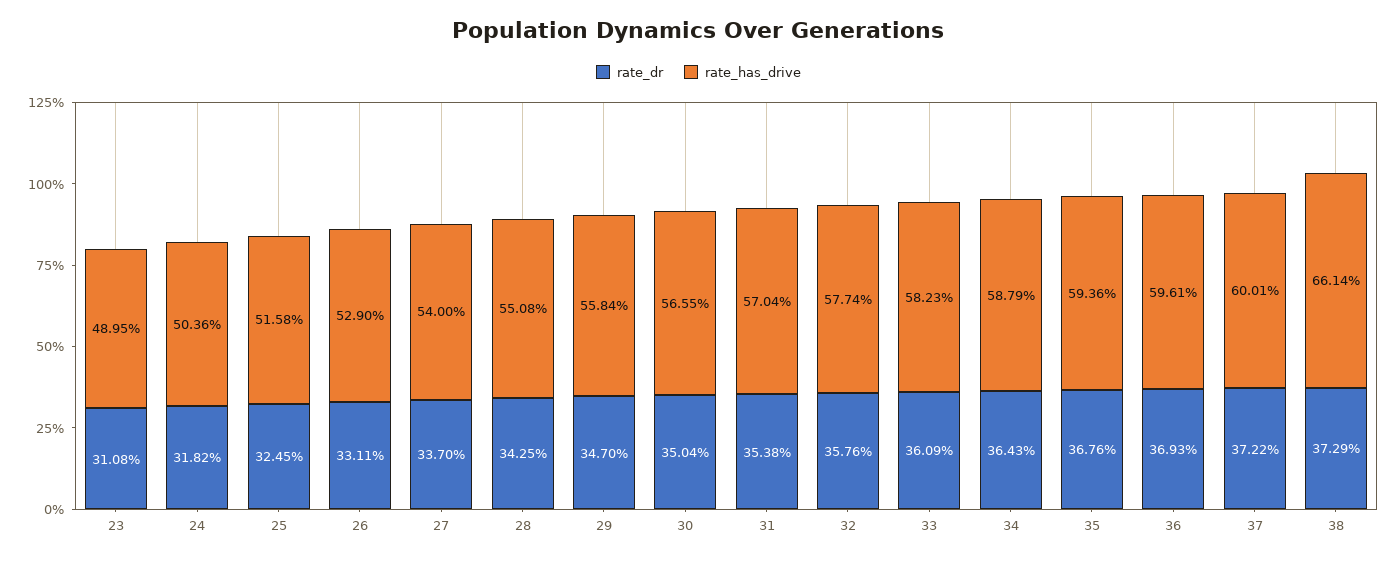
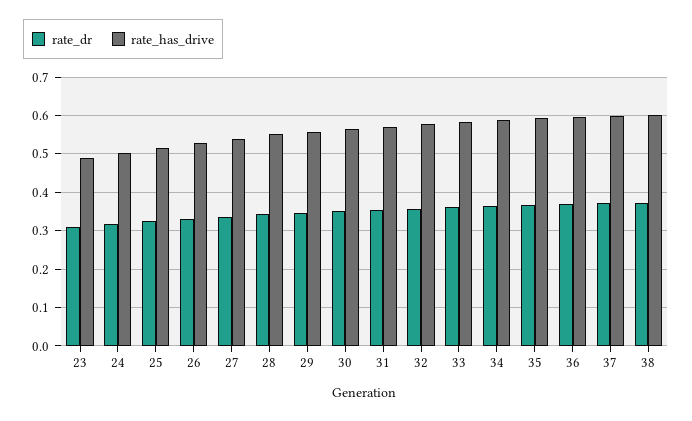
rate_has_drive, 38: 0.6614 -> 0.6

